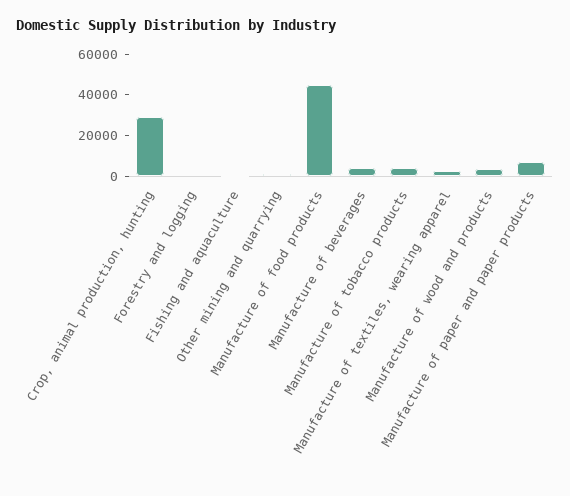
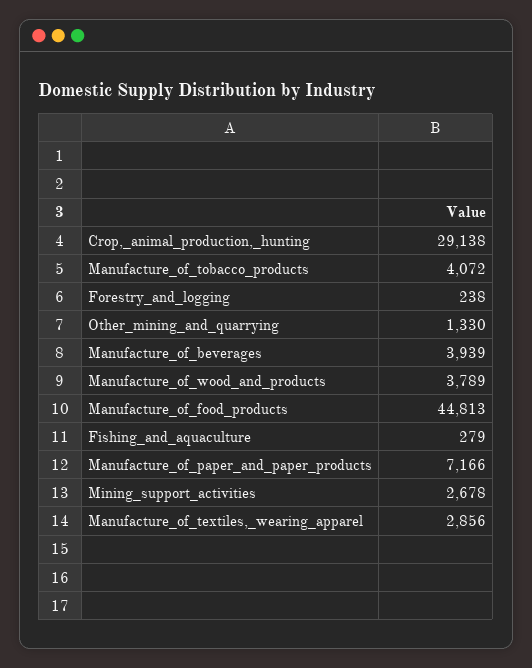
Mining_support_activities: none -> 2678

